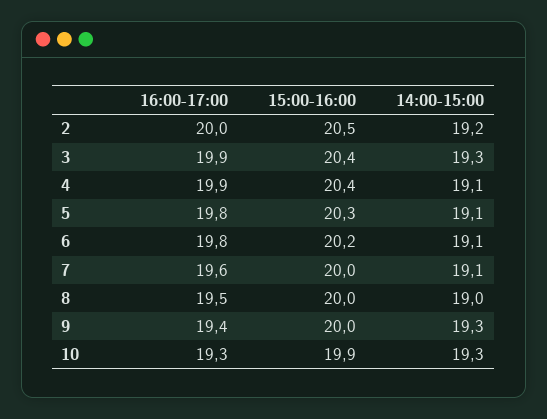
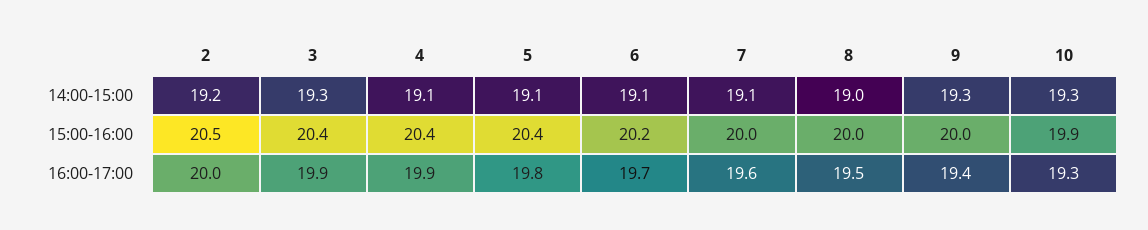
15:00-16:00, 5: 20.3 -> 20.4
16:00-17:00, 6: 19.8 -> 19.7

